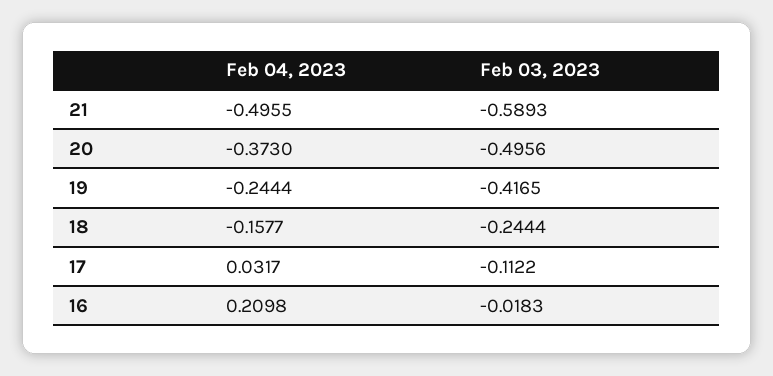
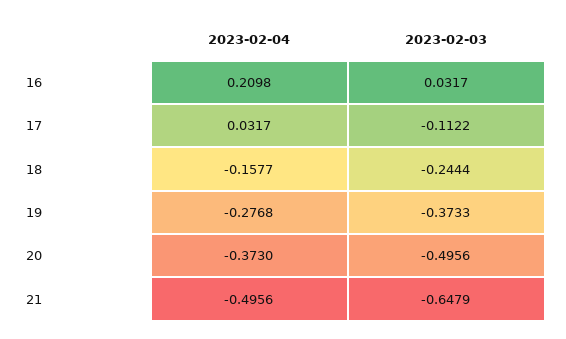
Feb 04, 2023, 21: -0.4955 -> -0.4956
Feb 03, 2023, 21: -0.5893 -> -0.6479
Feb 04, 2023, 19: -0.2444 -> -0.2768
Feb 03, 2023, 19: -0.4165 -> -0.3733
Feb 03, 2023, 16: -0.0183 -> 0.0317

